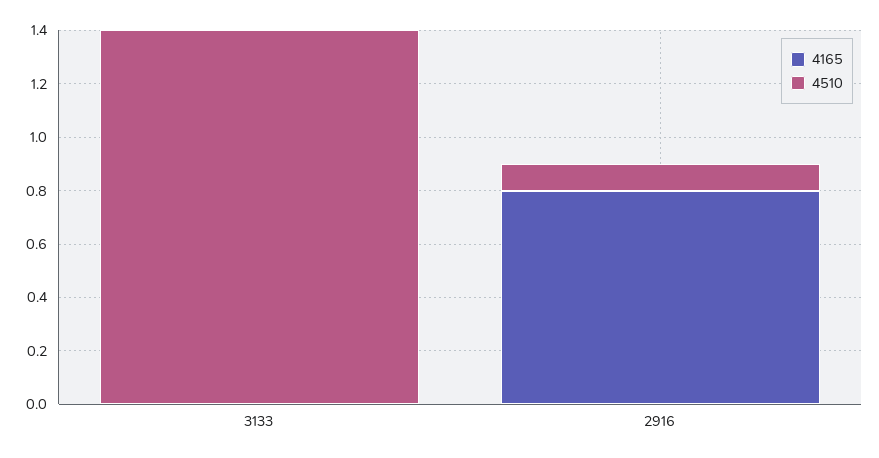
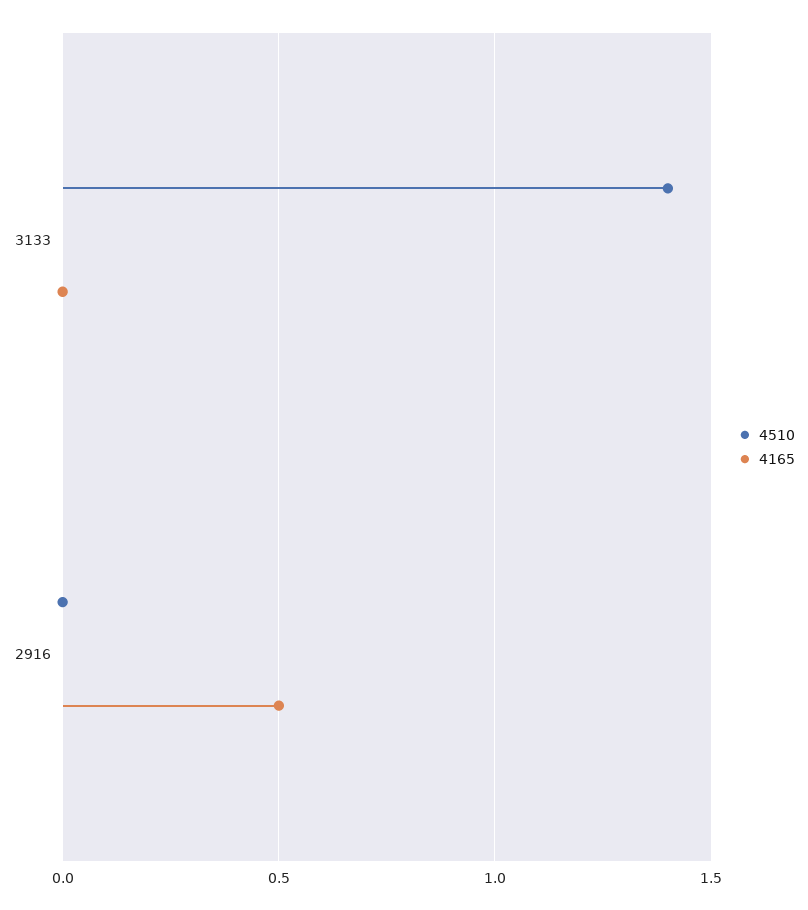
4165, 2916: 0.8 -> 0.5
4510, 2916: 0.1 -> 0

